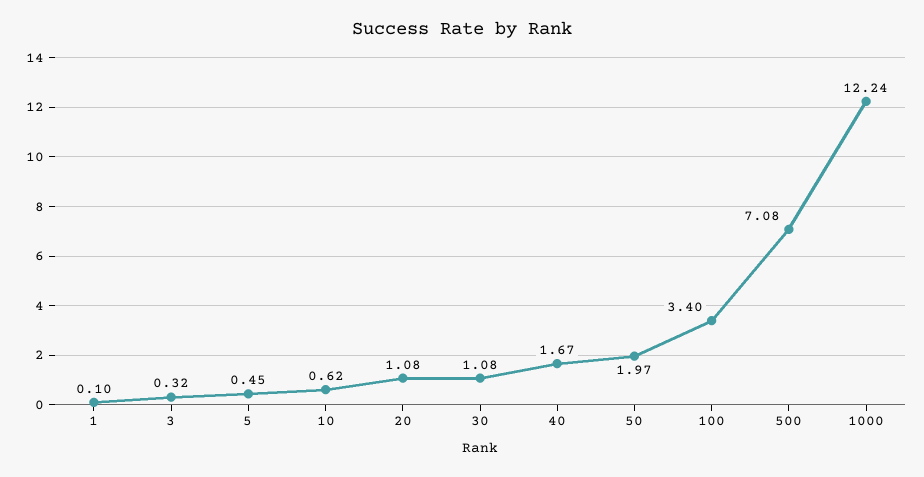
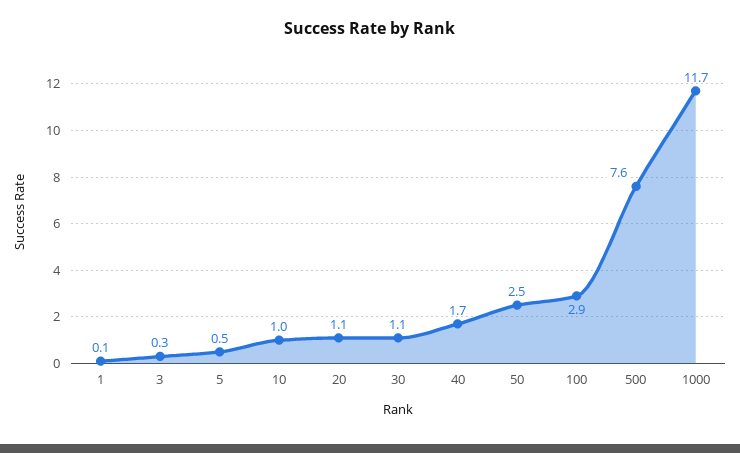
10: 0.62 -> 1
50: 1.97 -> 2.5
100: 3.4 -> 2.9
500: 7.08 -> 7.6
1000: 12.24 -> 11.7

